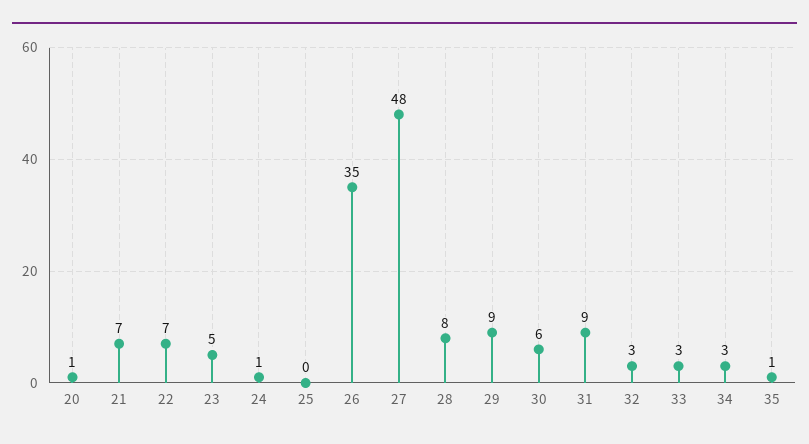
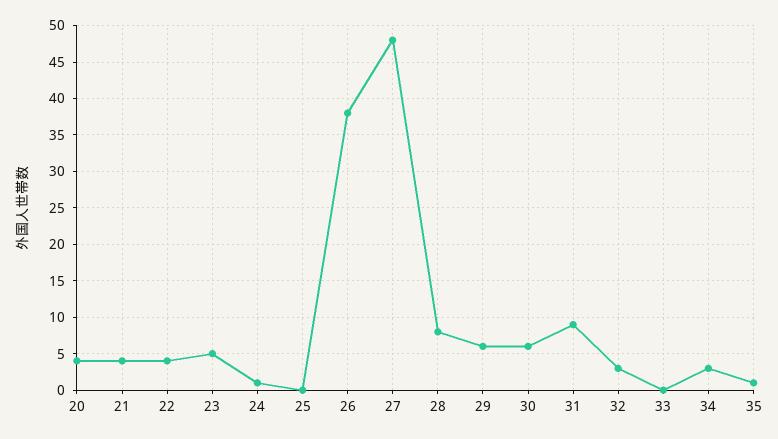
20: 1 -> 4
21: 7 -> 4
22: 7 -> 4
26: 35 -> 38
29: 9 -> 6
33: 3 -> 0

